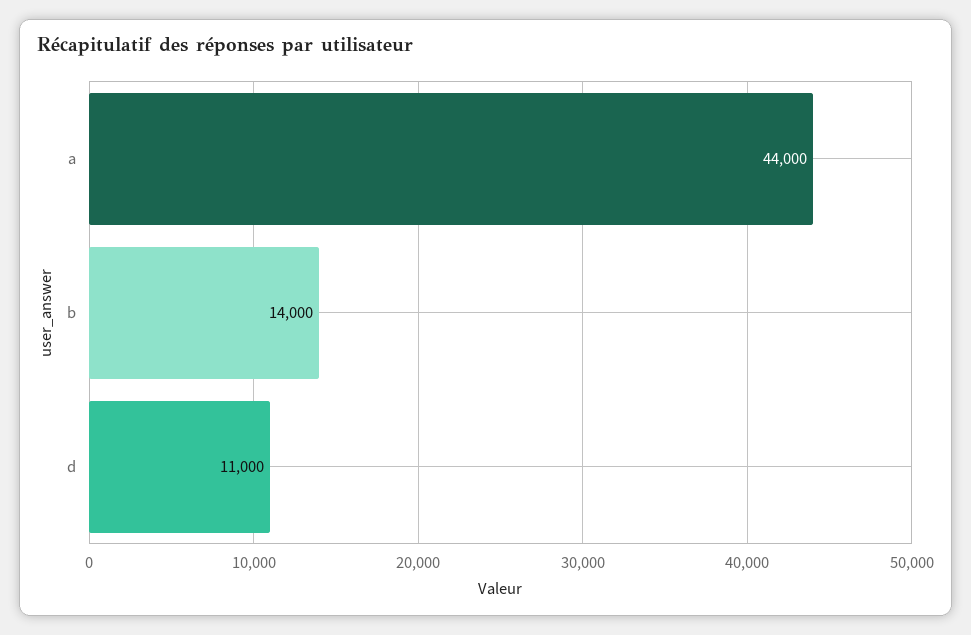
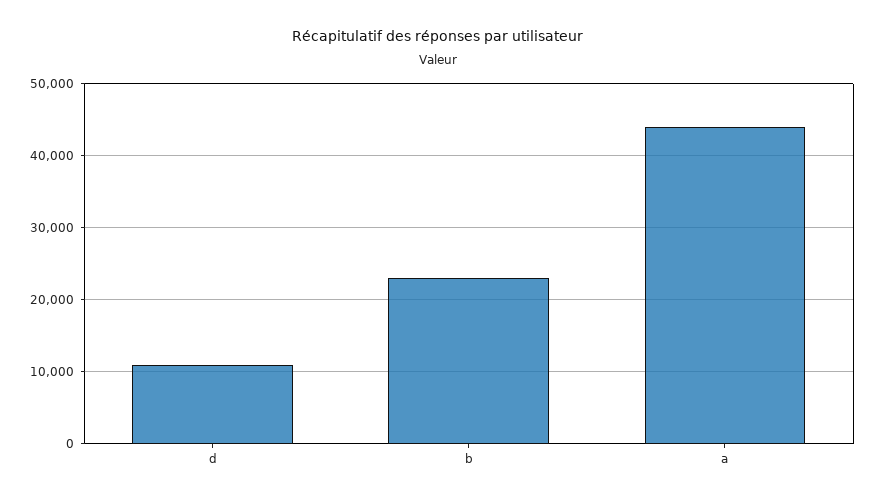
b: 14000 -> 23000

